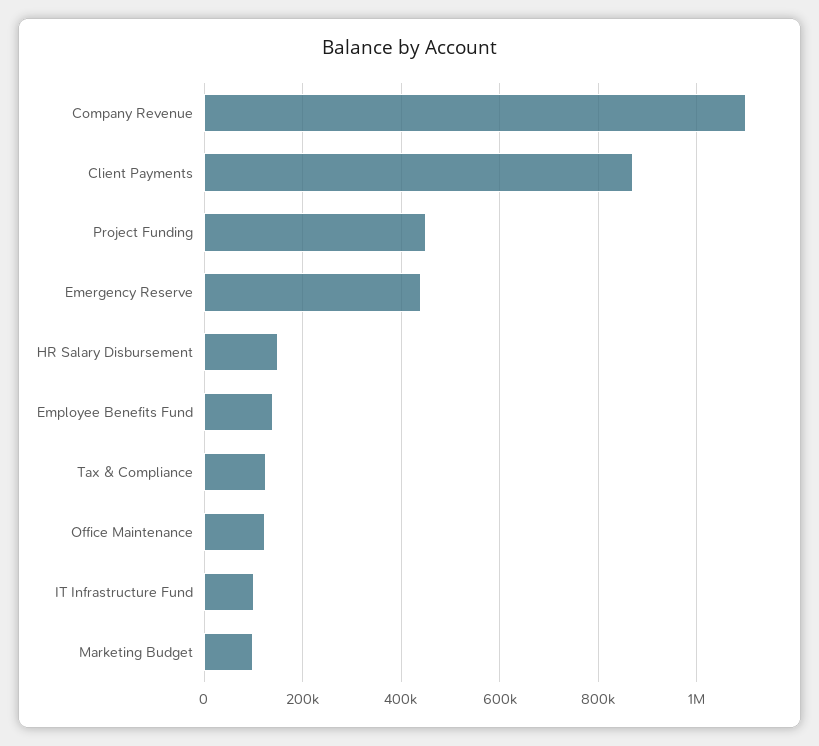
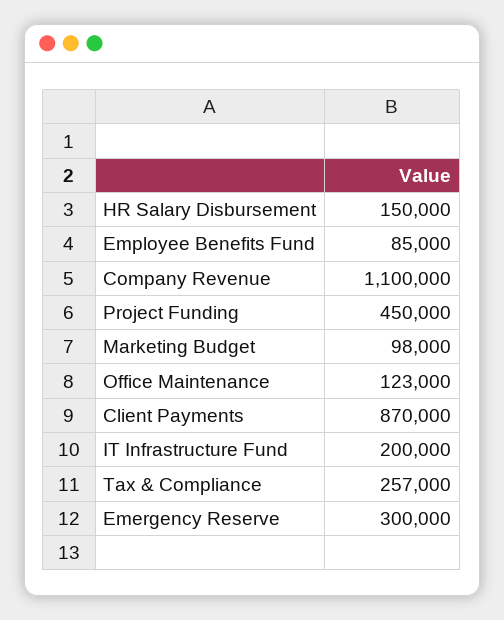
Emergency Reserve: 440000 -> 300000
Employee Benefits Fund: 140000 -> 85000
Tax & Compliance: 120000 -> 257000
IT Infrastructure Fund: 100000 -> 200000

